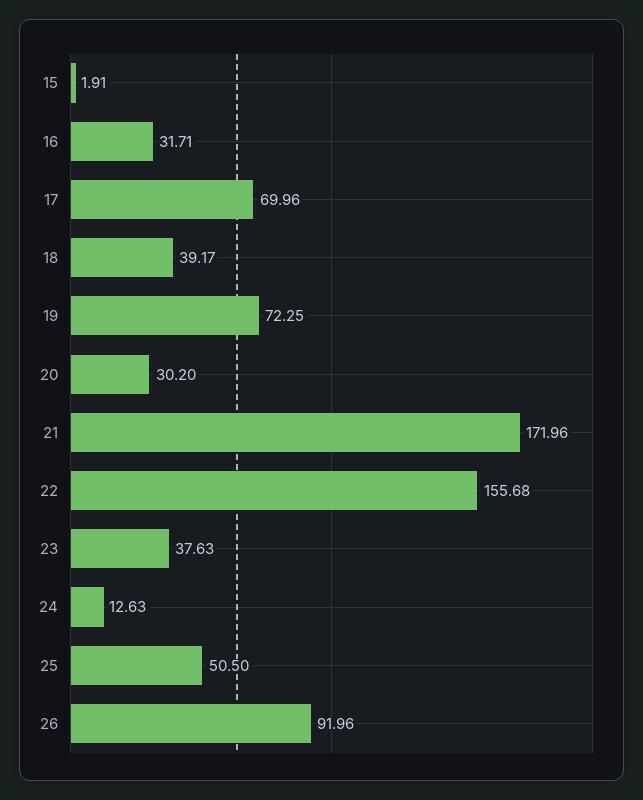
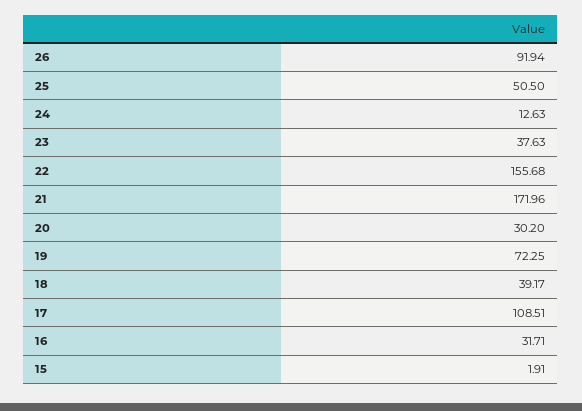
17: 69.96 -> 108.51
26: 91.96 -> 91.94

